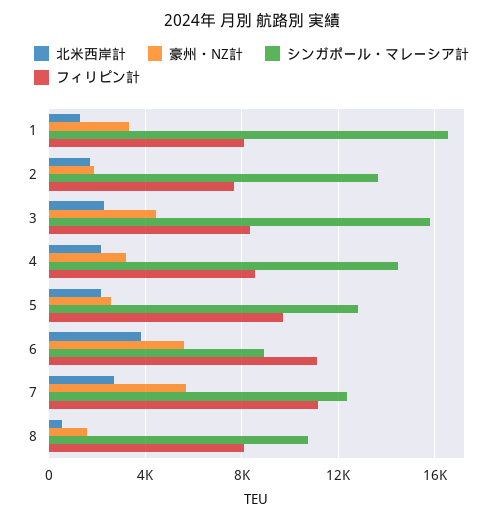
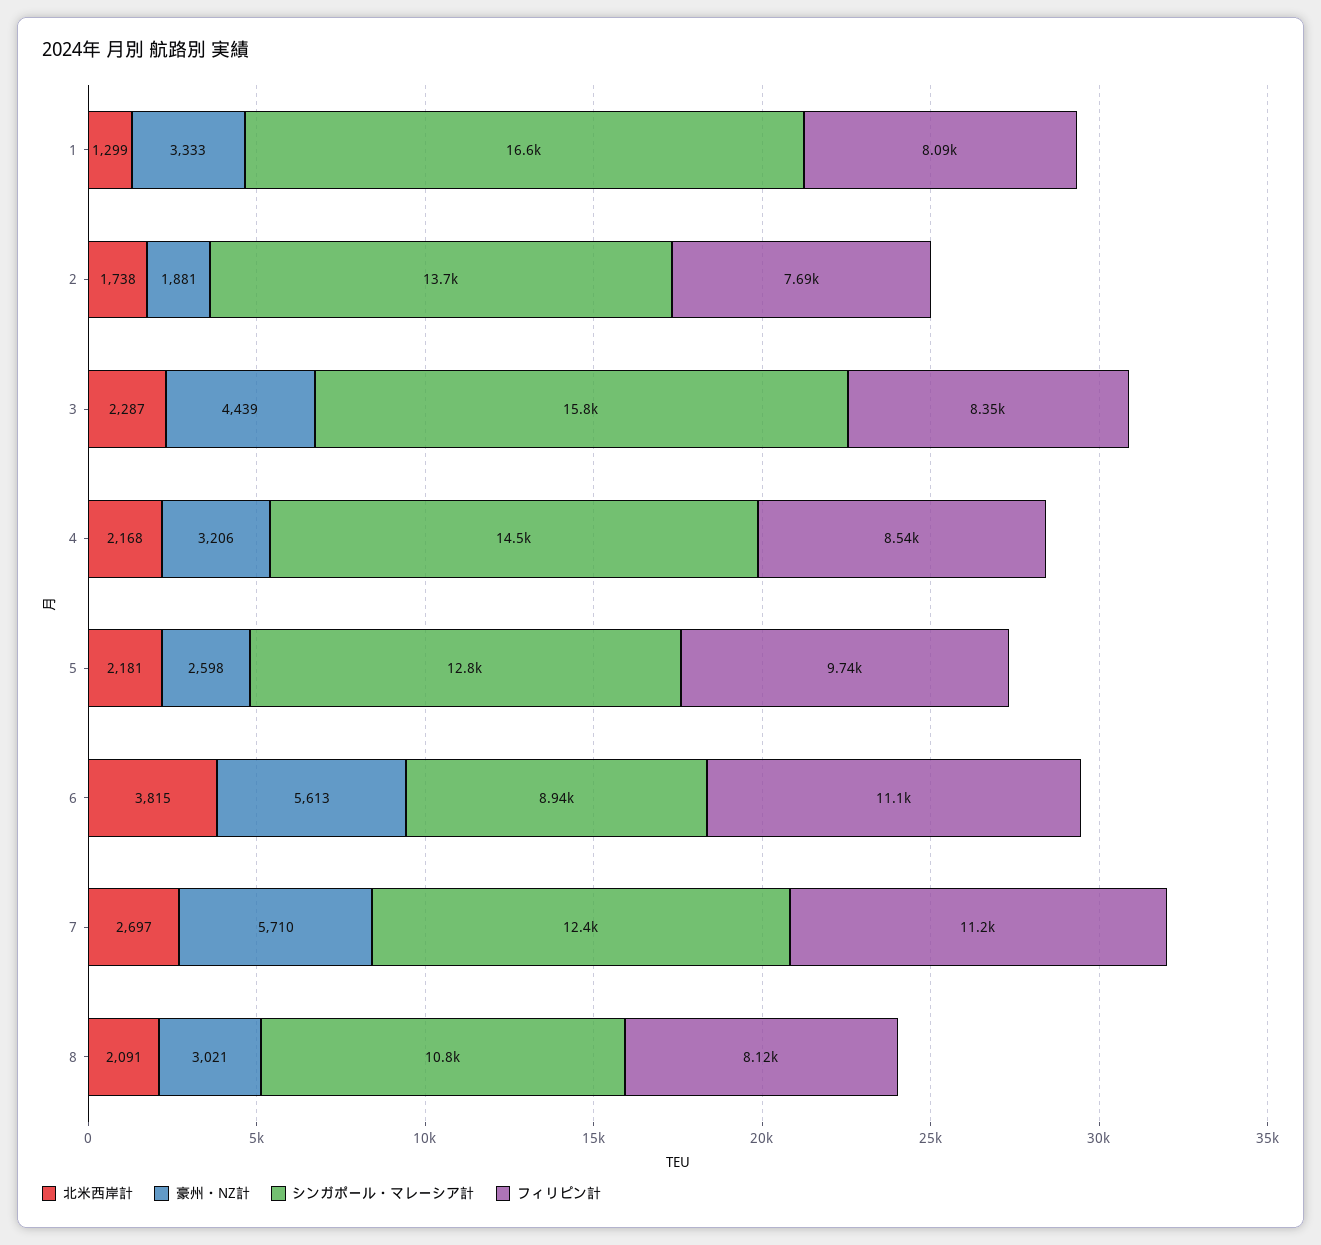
北米西岸計, 8: 500 -> 2091
豪州・NZ計, 8: 1500 -> 3021

